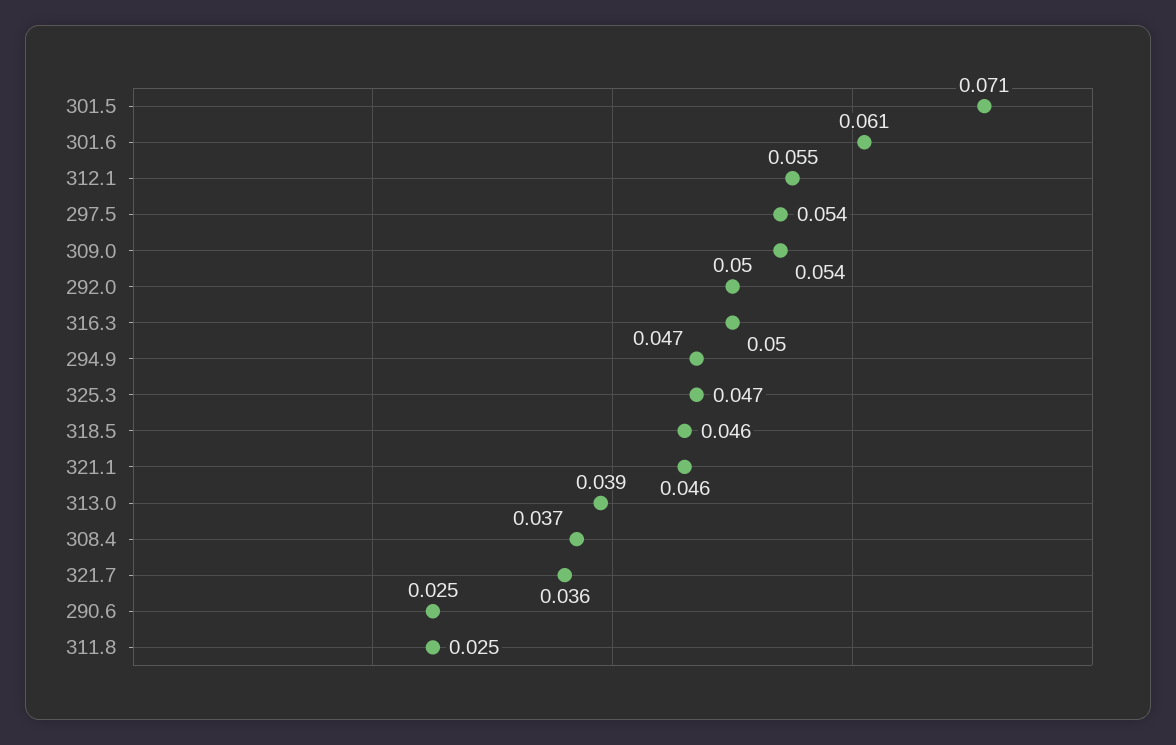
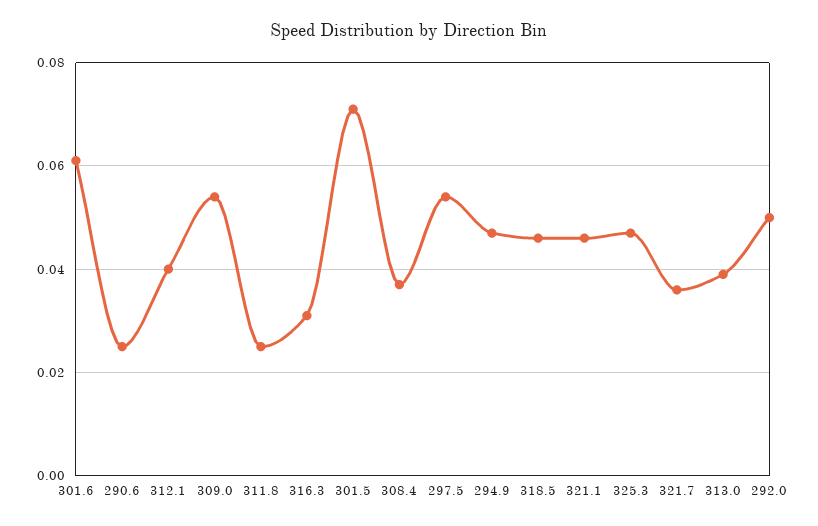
312.1: 0.055 -> 0.04
316.3: 0.05 -> 0.03

